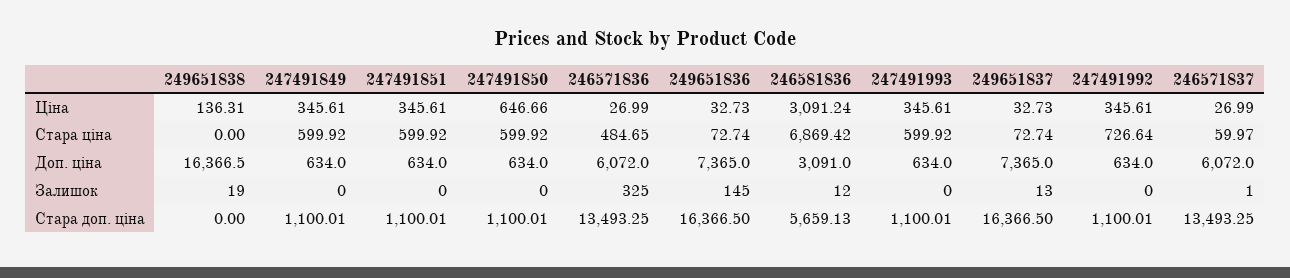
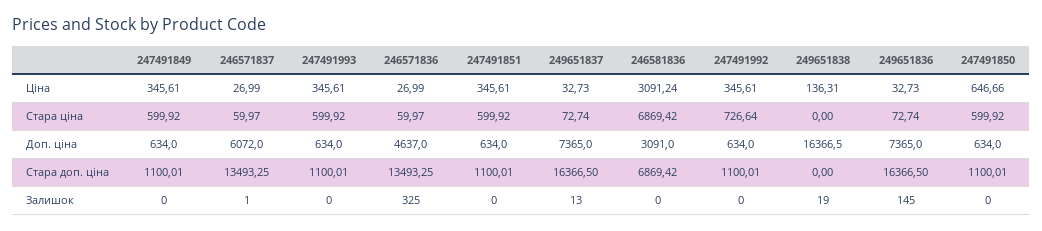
246571836, Стара ціна: 484.65 -> 59.97
246571836, Доп. ціна: 6072 -> 4637
246581836, Залишок: 12 -> 0
246581836, Стара доп. ціна: 5659.13 -> 6869.42

